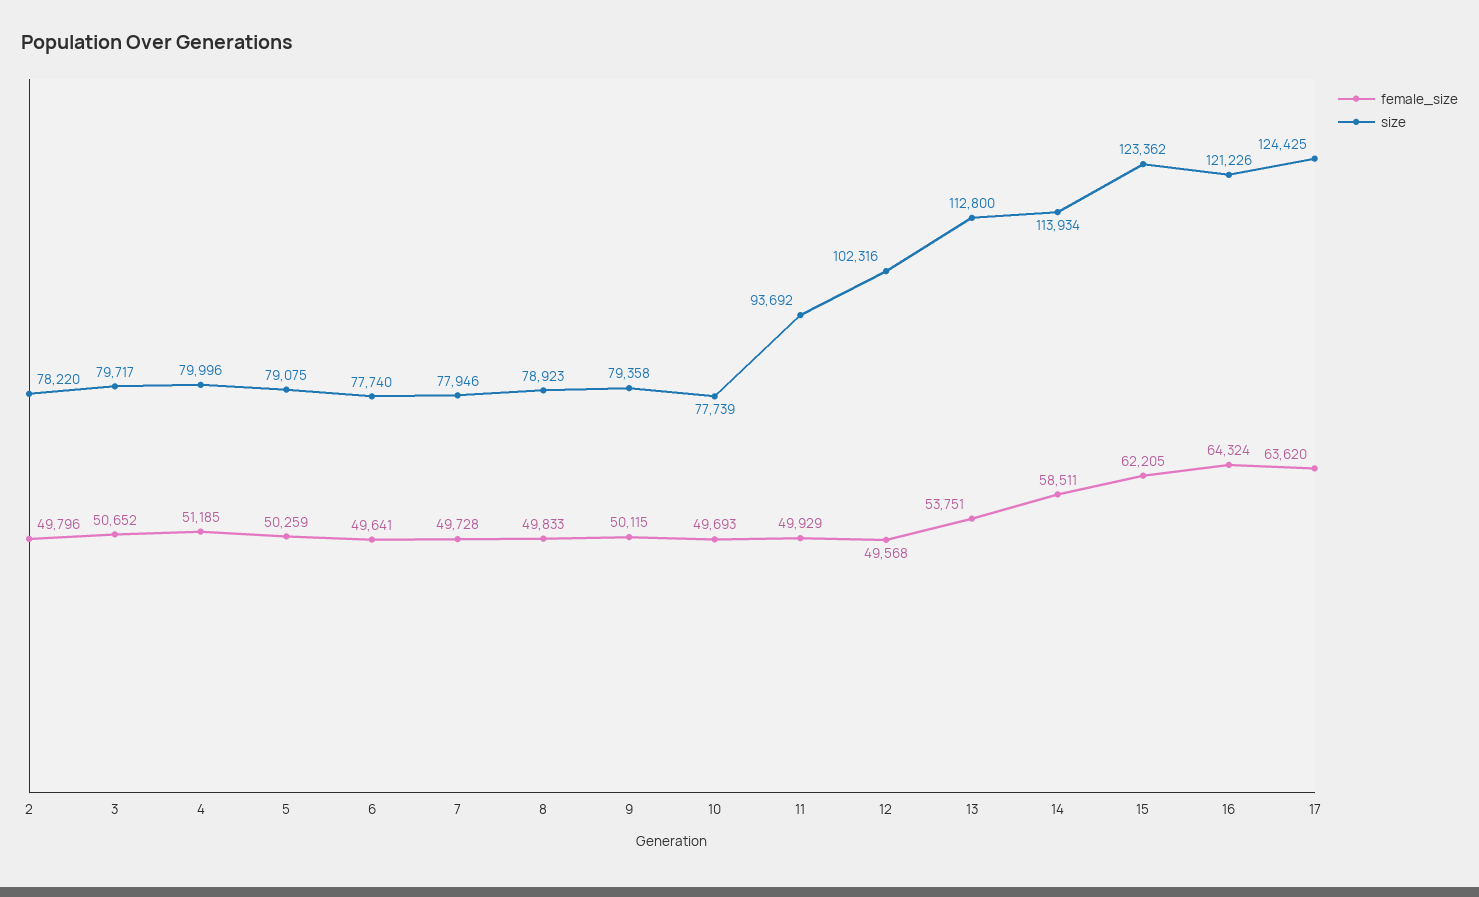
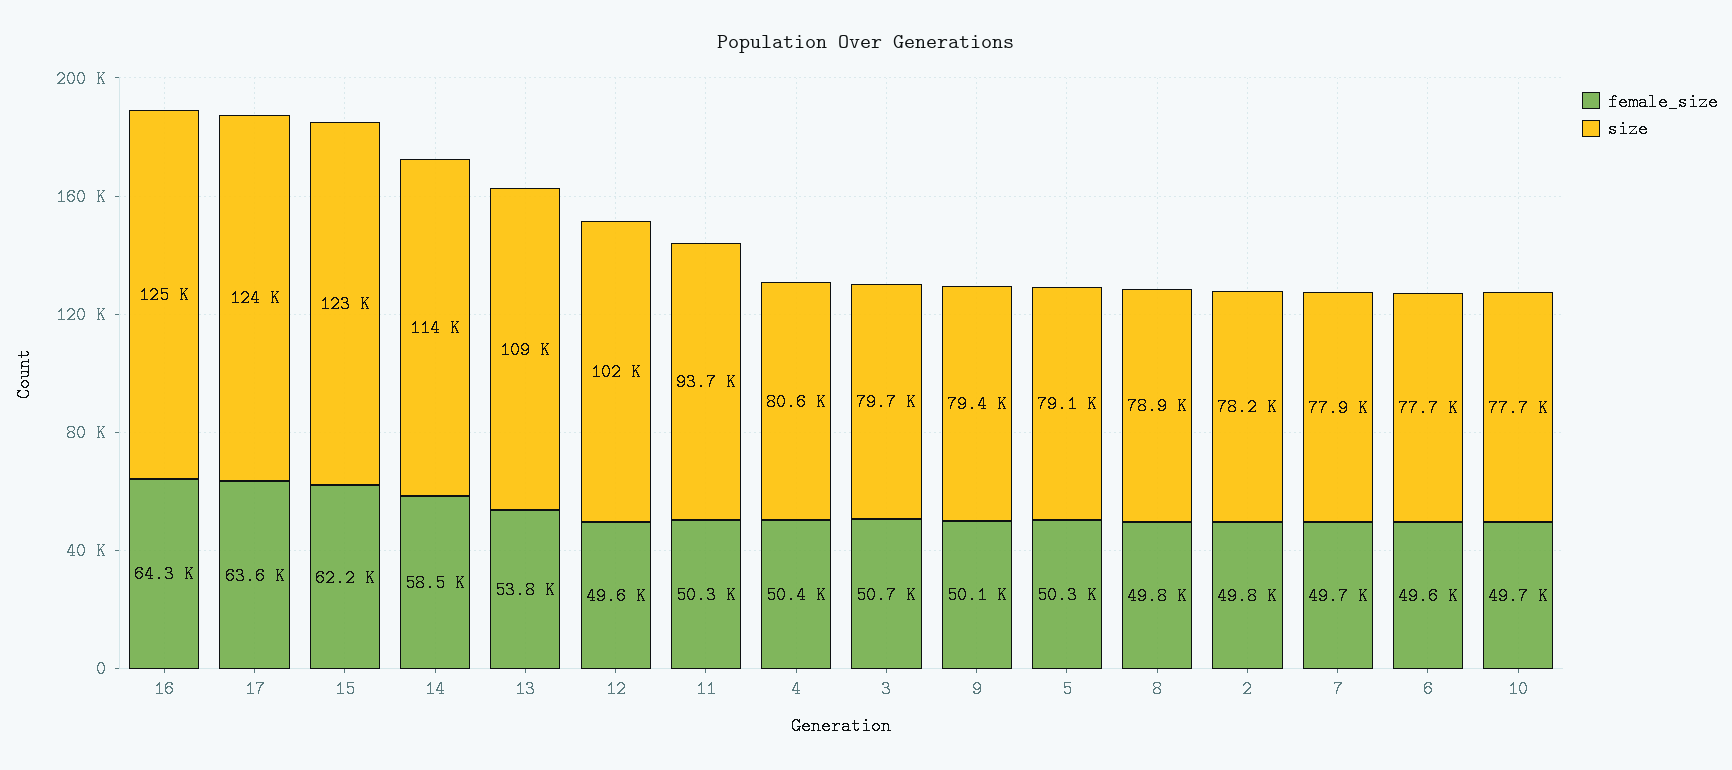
female_size, 4: 51185 -> 50400
size, 4: 79996 -> 80600
female_size, 11: 49929 -> 50300
size, 13: 112800 -> 109000
size, 16: 121226 -> 125000

